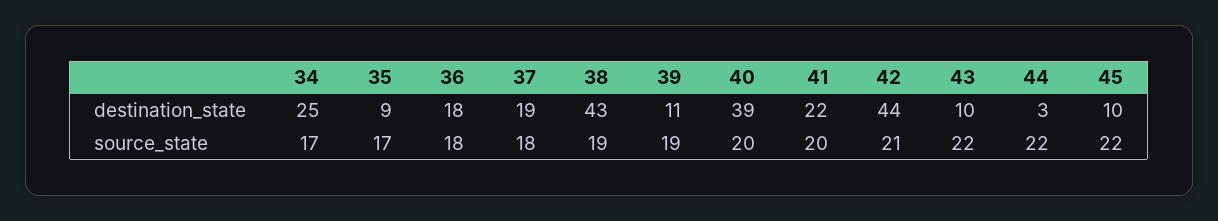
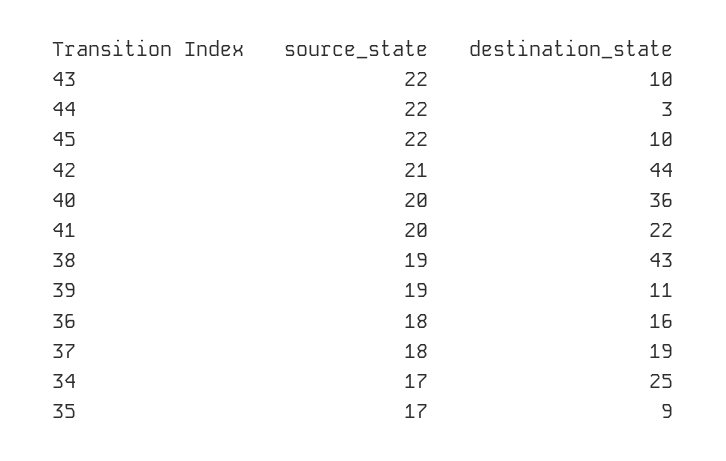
36, destination_state: 18 -> 16
40, destination_state: 39 -> 36

